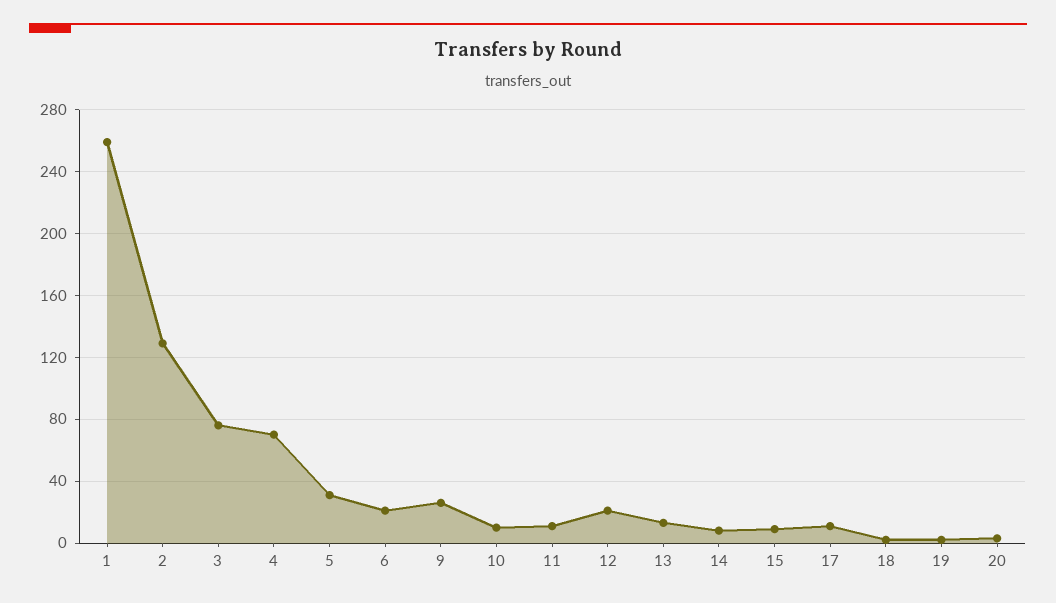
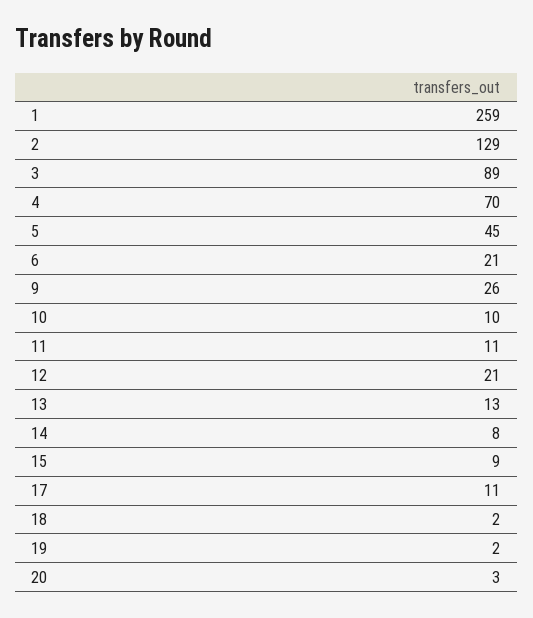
3: 75 -> 89
5: 30 -> 45

